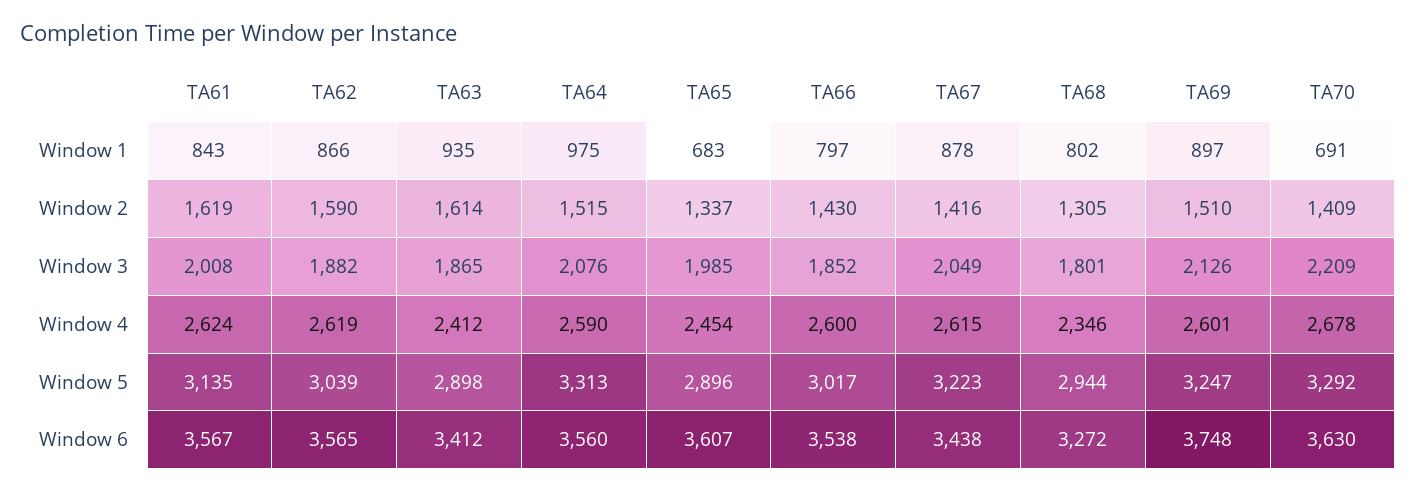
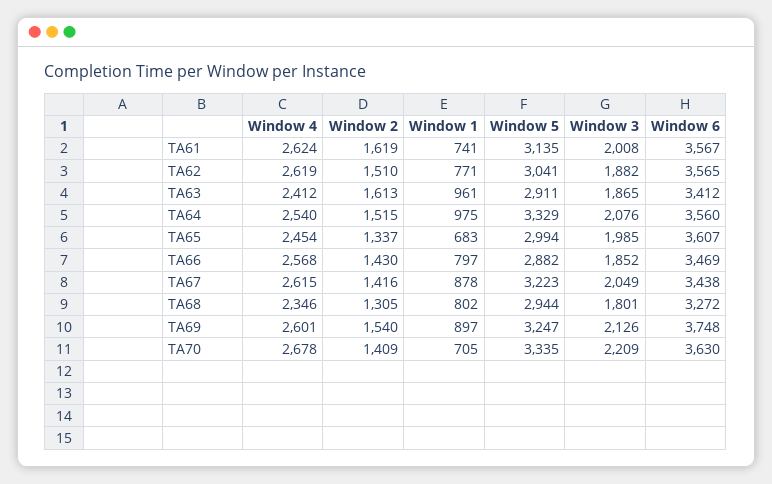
TA61, Window 1: 843 -> 741
TA62, Window 1: 866 -> 771
TA63, Window 1: 935 -> 961
TA70, Window 1: 691 -> 705
TA62, Window 2: 1590 -> 1510
TA63, Window 2: 1614 -> 1613
TA69, Window 2: 1510 -> 1540
TA64, Window 4: 2590 -> 2540
TA66, Window 4: 2600 -> 2568
TA62, Window 5: 3039 -> 3041
TA63, Window 5: 2898 -> 2911
TA64, Window 5: 3313 -> 3329
TA65, Window 5: 2896 -> 2994
TA66, Window 5: 3017 -> 2882
TA70, Window 5: 3292 -> 3335
TA66, Window 6: 3538 -> 3469

